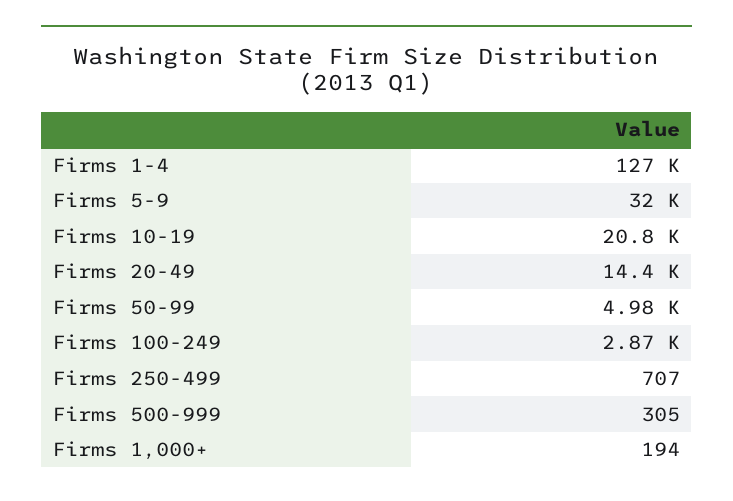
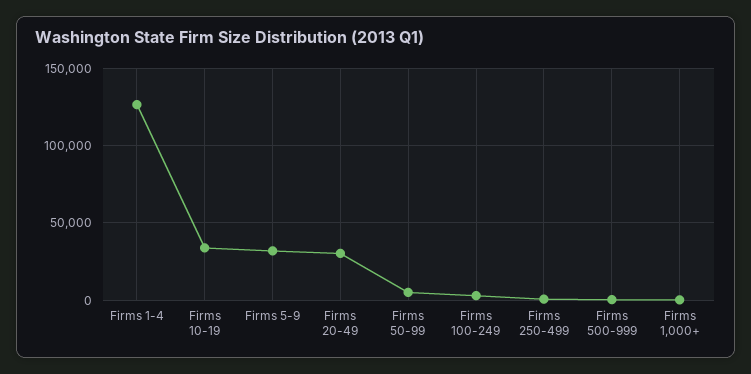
Firms 10-19: 20800 -> 35000
Firms 20-49: 14400 -> 30000

